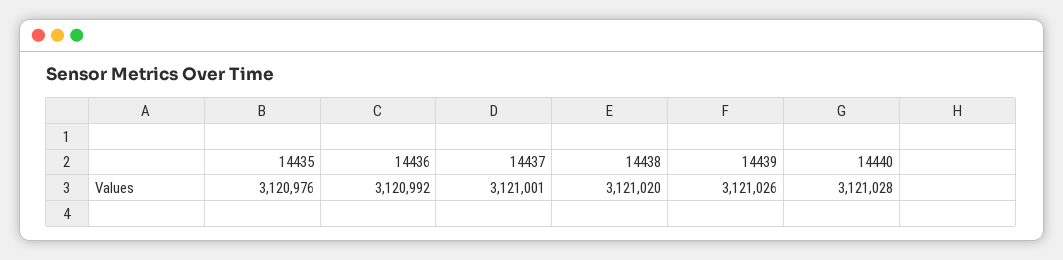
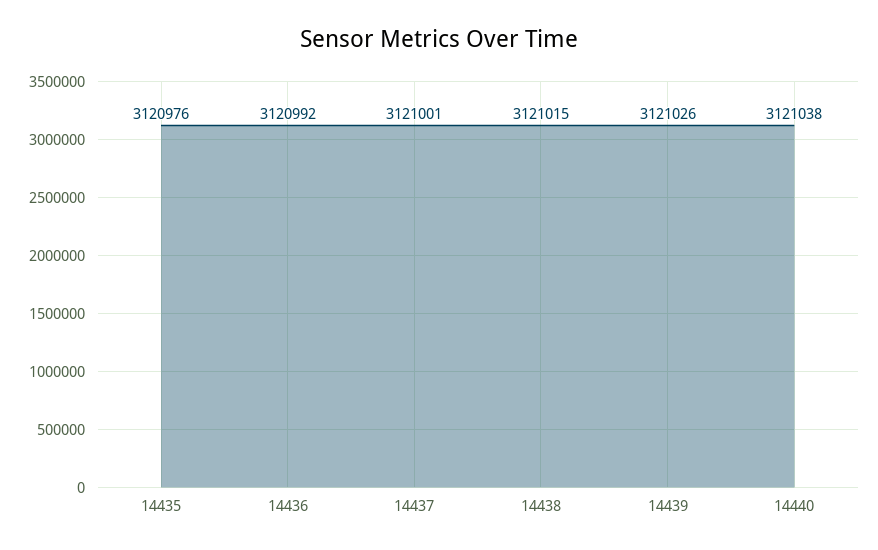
14438: 3121020 -> 3121015
14440: 3121028 -> 3121038

